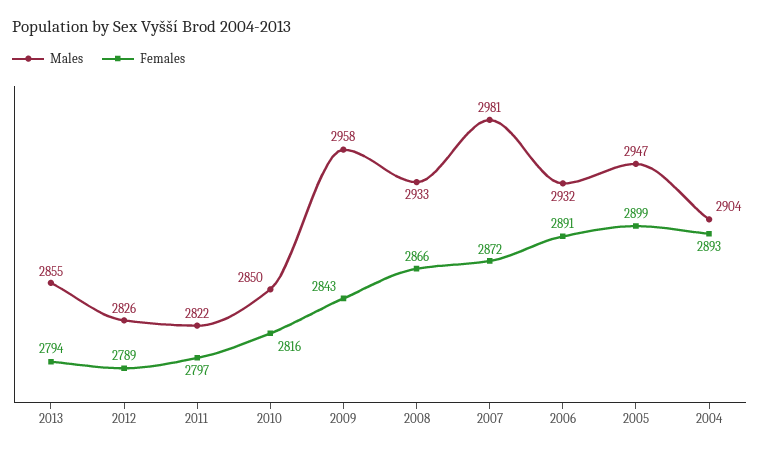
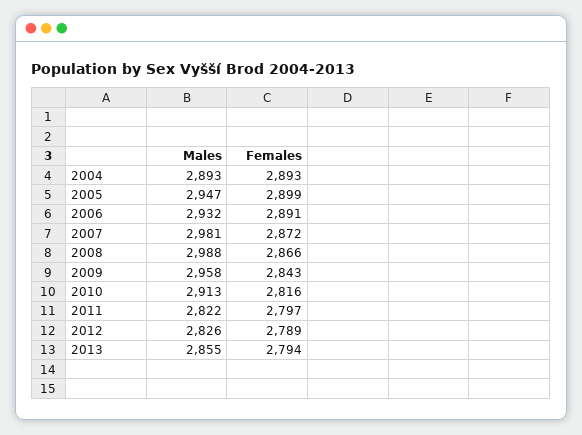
Males, 2010: 2850 -> 2913
Males, 2008: 2933 -> 2988
Males, 2004: 2904 -> 2893

